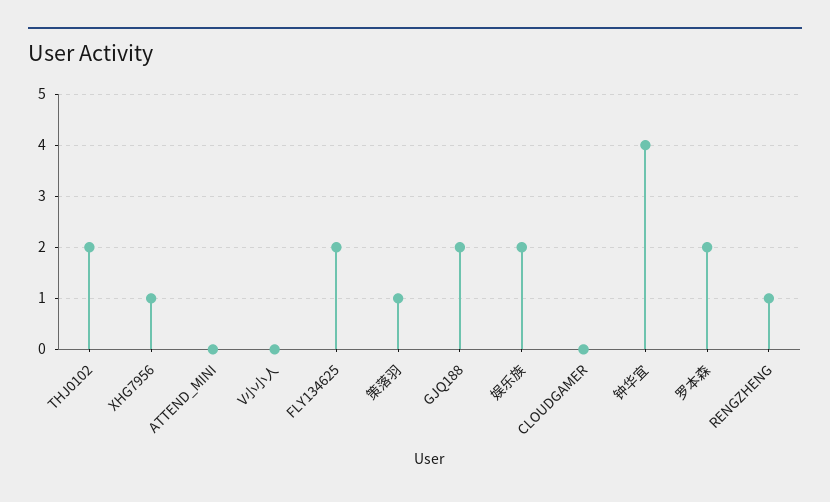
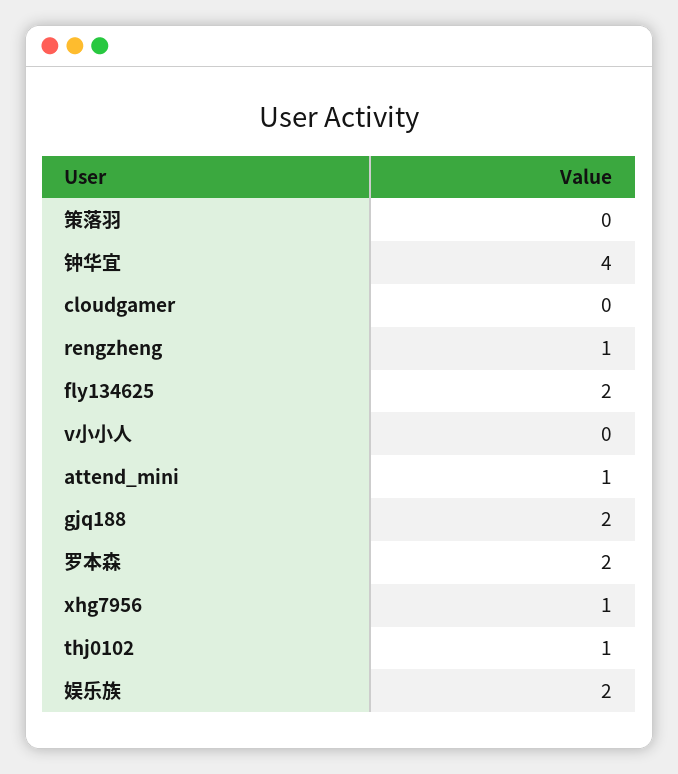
THJ0102: 2 -> 1
ATTEND_MINI: 0 -> 1
策落羽: 1 -> 0

